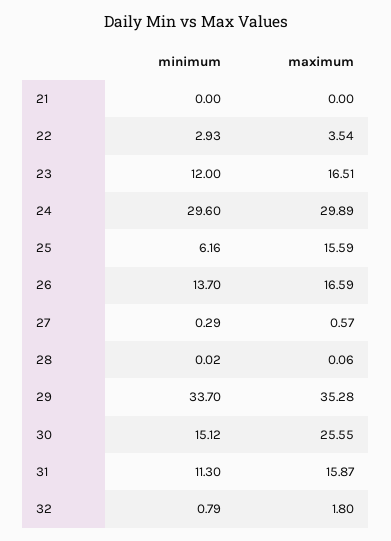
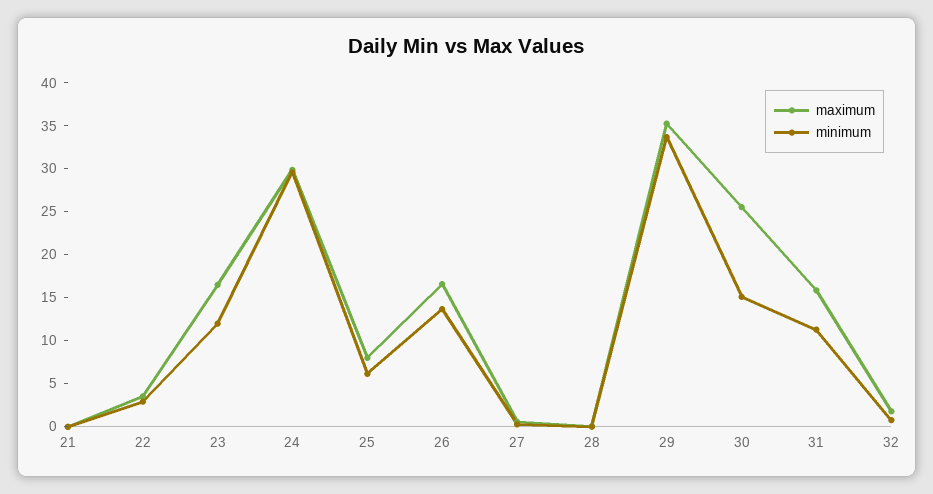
maximum, 25: 15.59 -> 8

